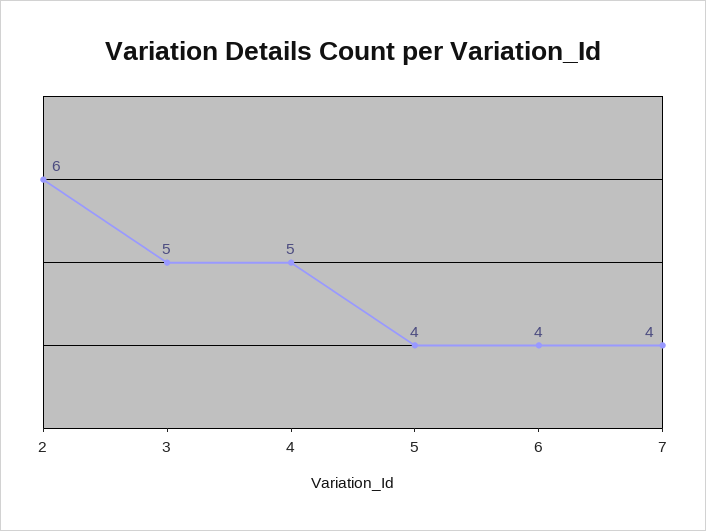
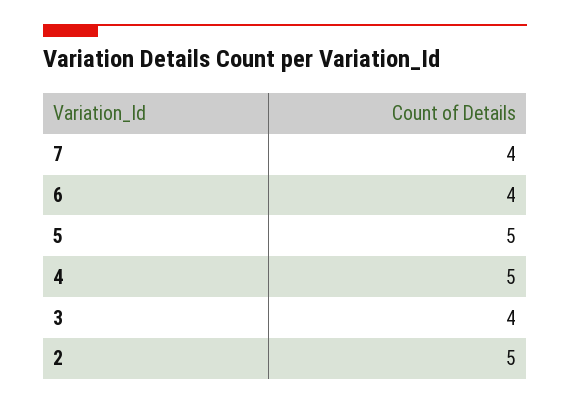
2: 6 -> 5
3: 5 -> 4
5: 4 -> 5

